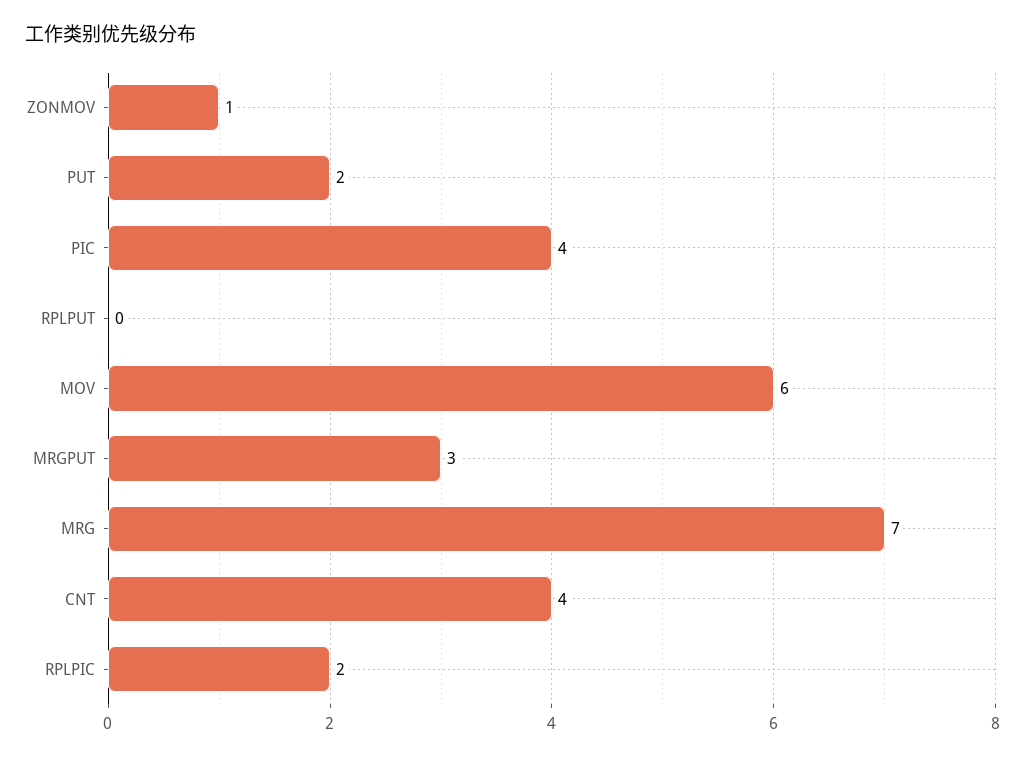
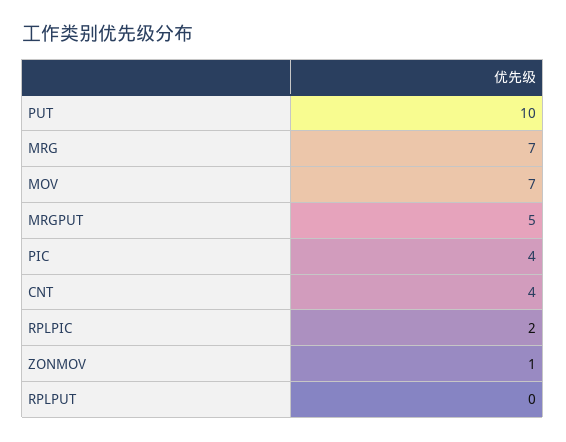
PUT: 2 -> 10
MOV: 6 -> 7
MRGPUT: 3 -> 5

